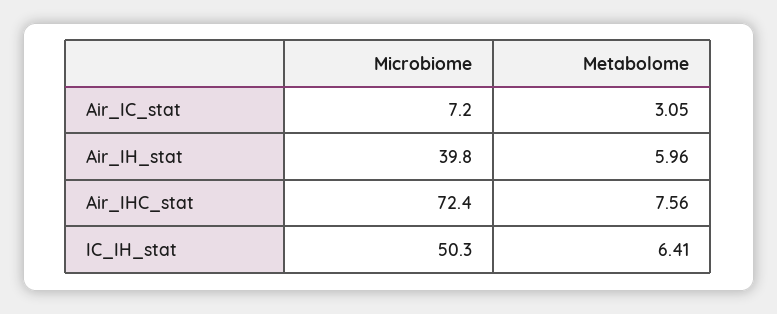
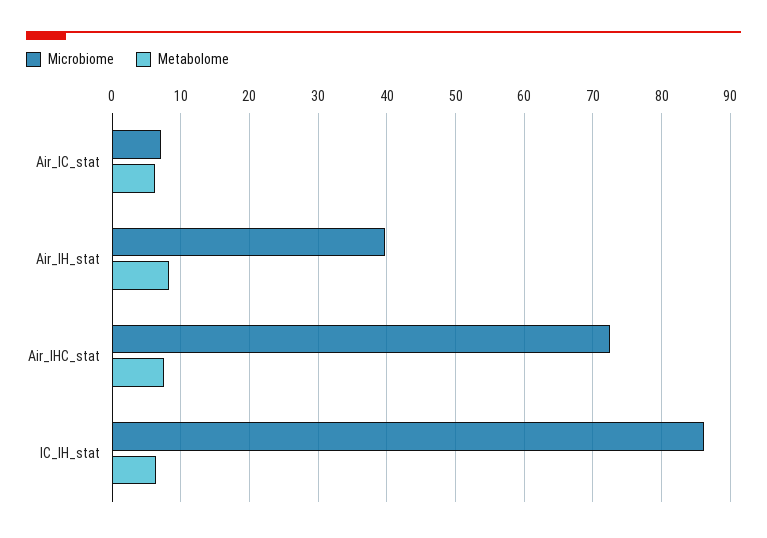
Metabolome, Air_IC_stat: 3.05 -> 6
Metabolome, Air_IH_stat: 5.96 -> 8
Microbiome, IC_IH_stat: 50.3 -> 86

